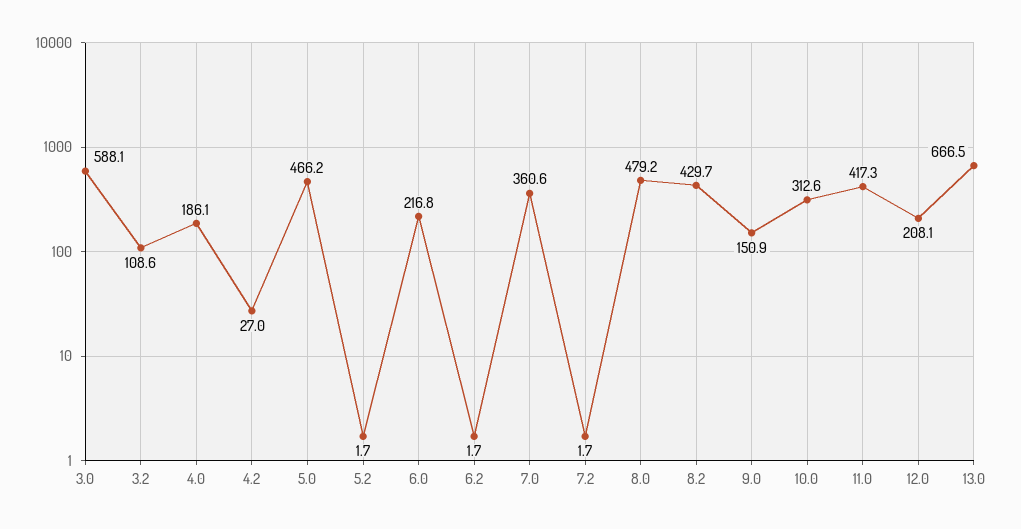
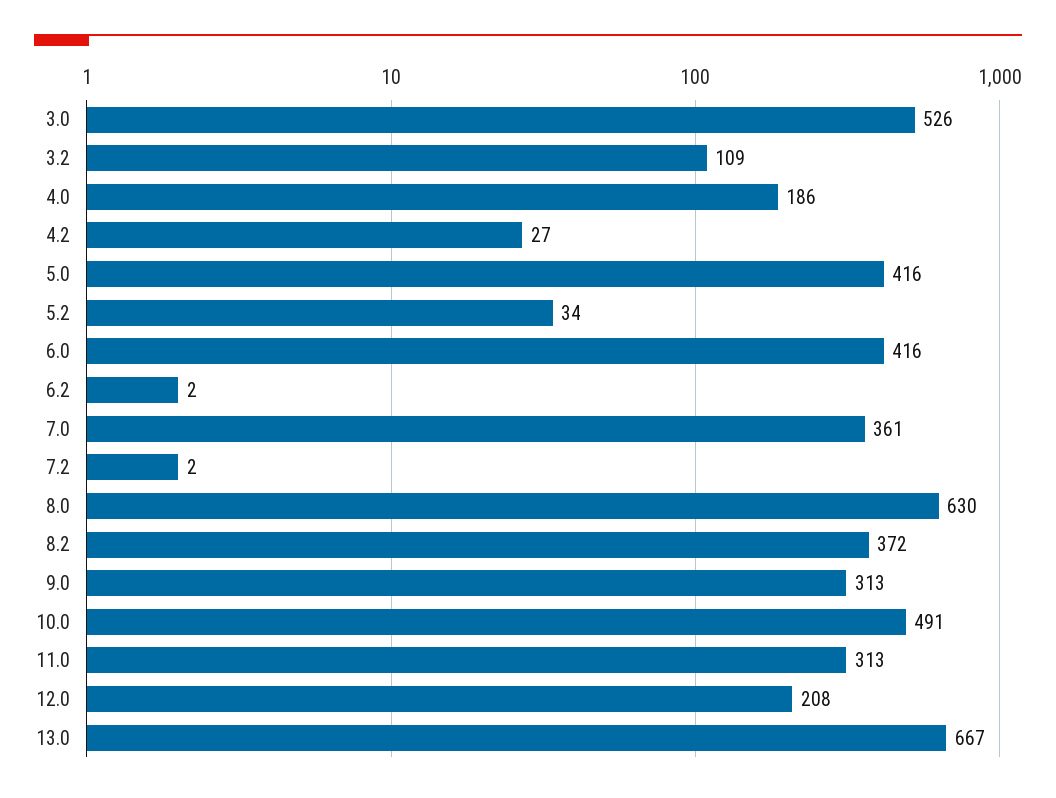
3.0: 588.1 -> 526
5.0: 466.2 -> 416
5.2: 1.7 -> 34
6.0: 216.8 -> 416
8.0: 479.2 -> 630
8.2: 429.7 -> 372
9.0: 150.9 -> 313
10.0: 312.6 -> 491
11.0: 417.3 -> 313

